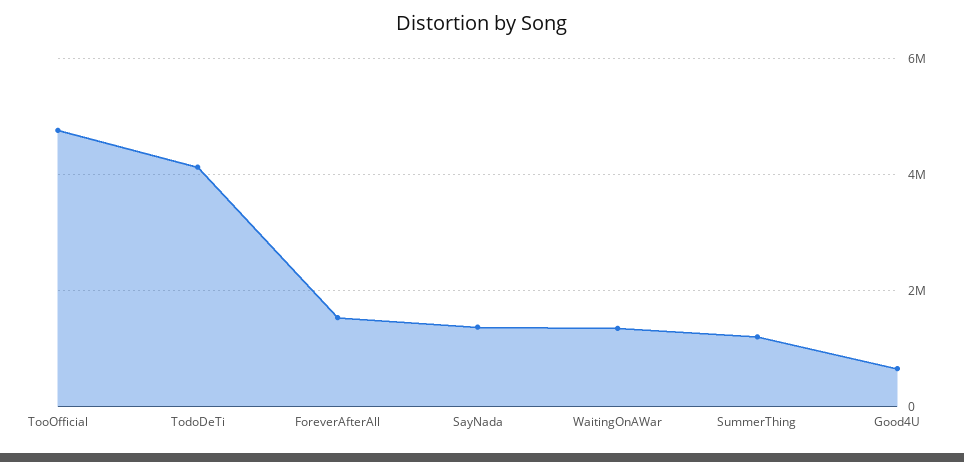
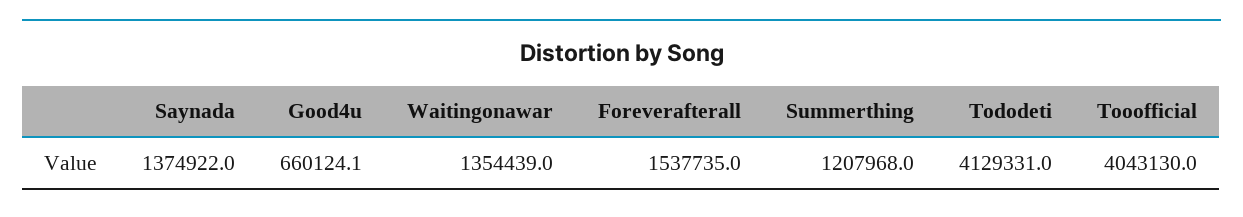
TooOfficial: 4800000 -> 4043130

